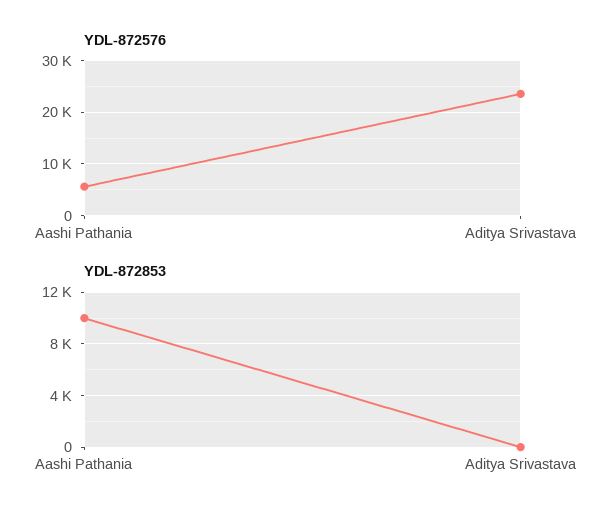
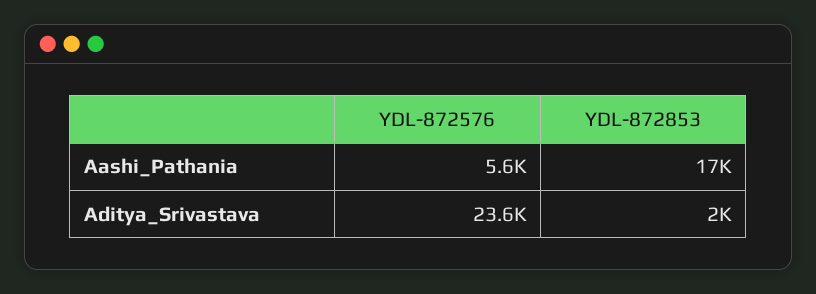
YDL-872853, Aashi Pathania: 10000 -> 17000
YDL-872853, Aditya Srivastava: 0 -> 2000

